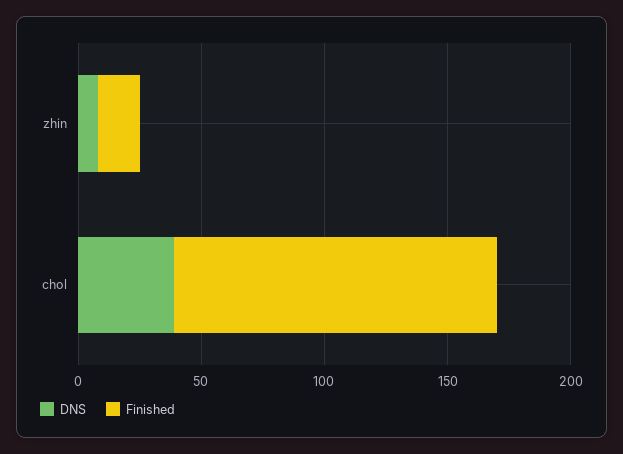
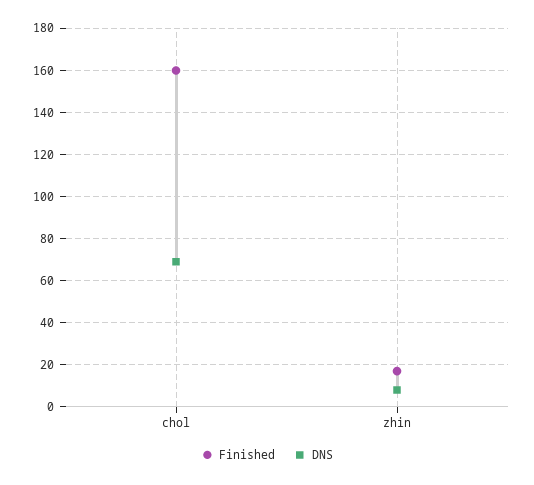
DNS, chol: 40 -> 70
Finished, chol: 130 -> 160

